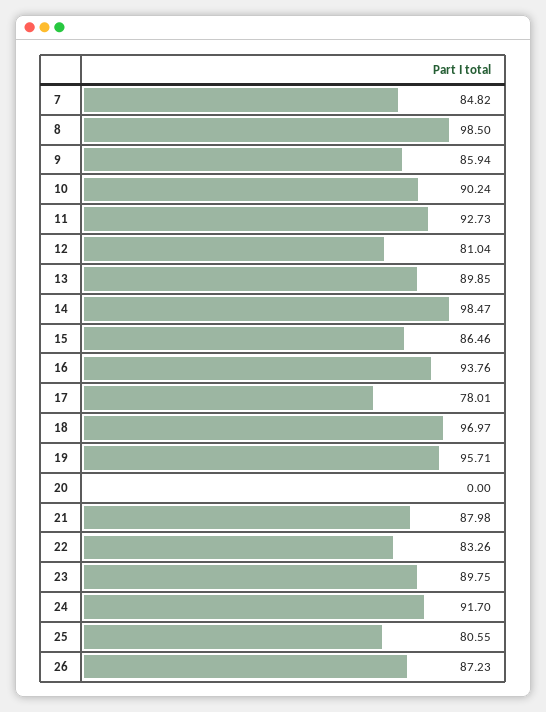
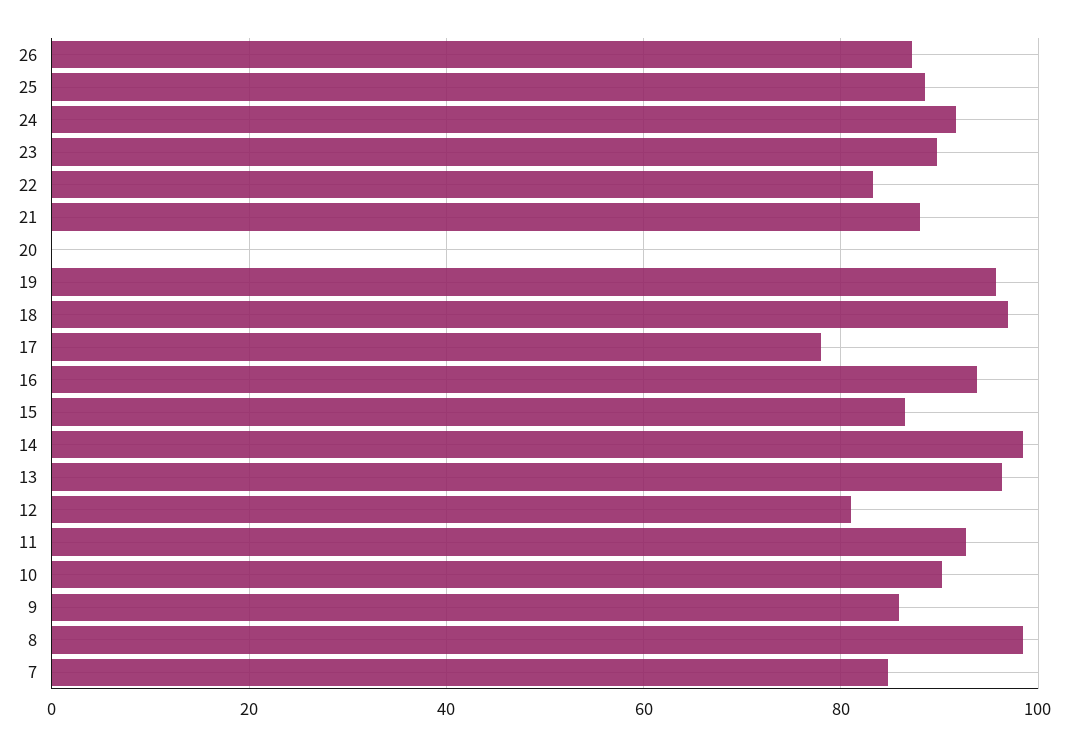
13: 89.85 -> 96
25: 80.55 -> 88

